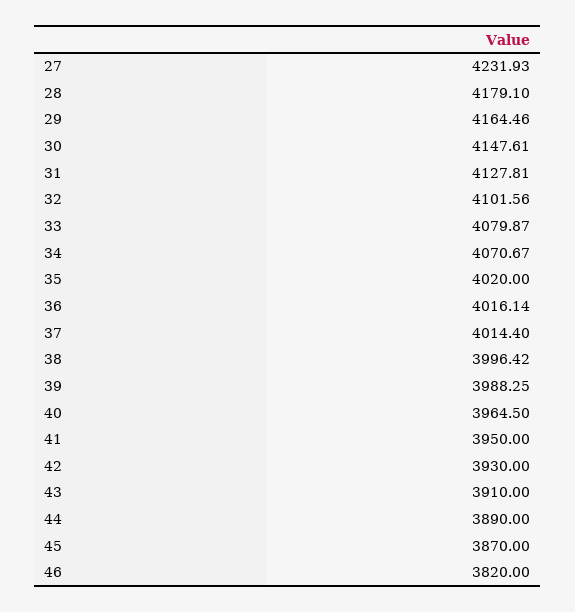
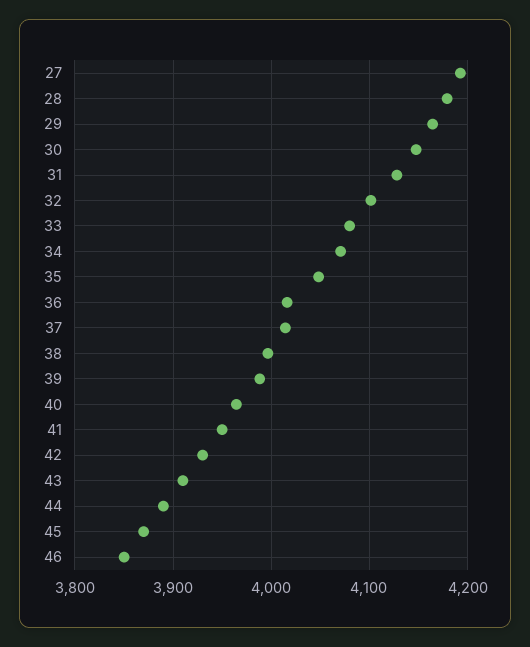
27: 4231.93 -> 4190
35: 4020 -> 4050
46: 3820 -> 3850

